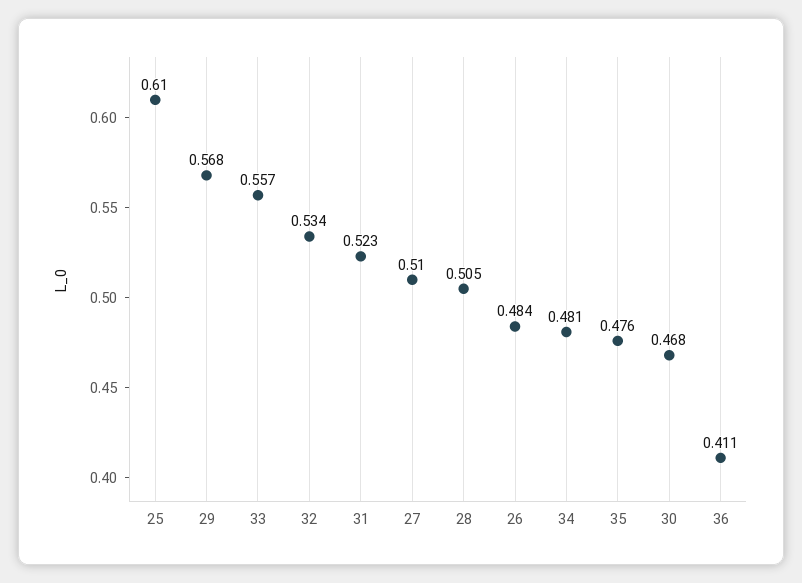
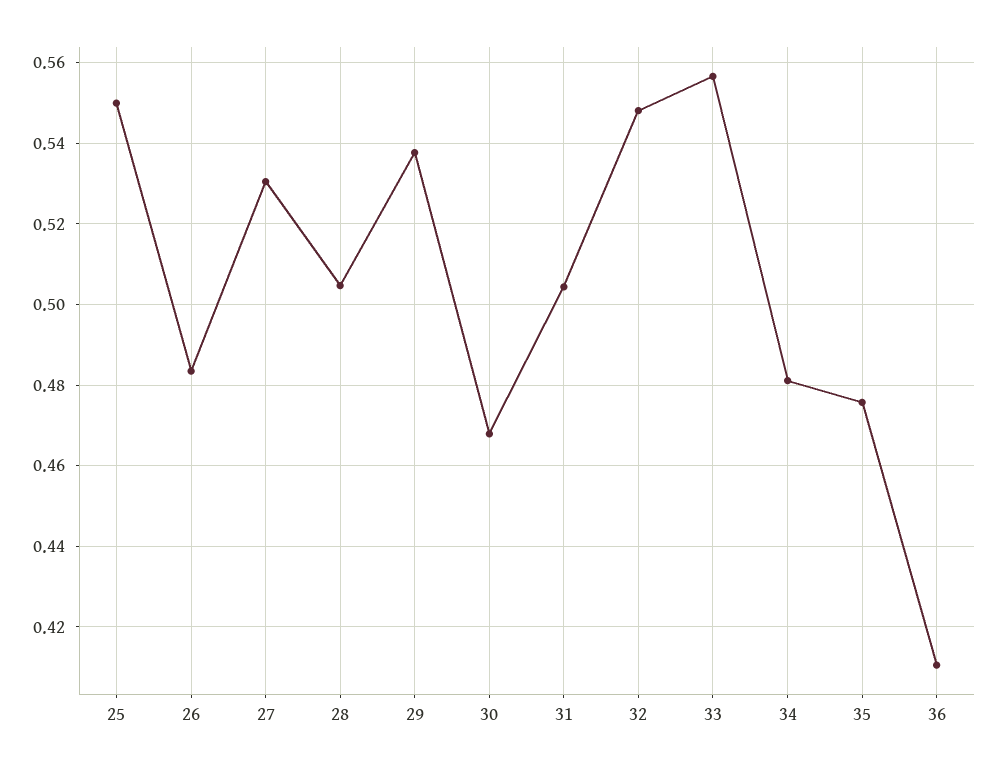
25: 0.61 -> 0.55
29: 0.568 -> 0.538
32: 0.534 -> 0.548
31: 0.523 -> 0.504
27: 0.51 -> 0.53

